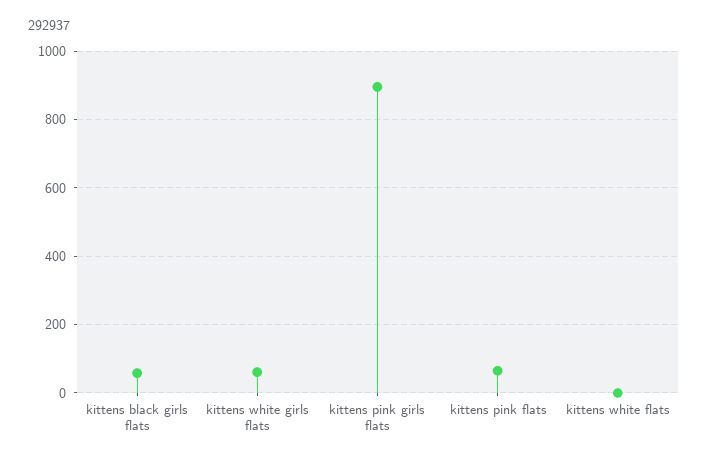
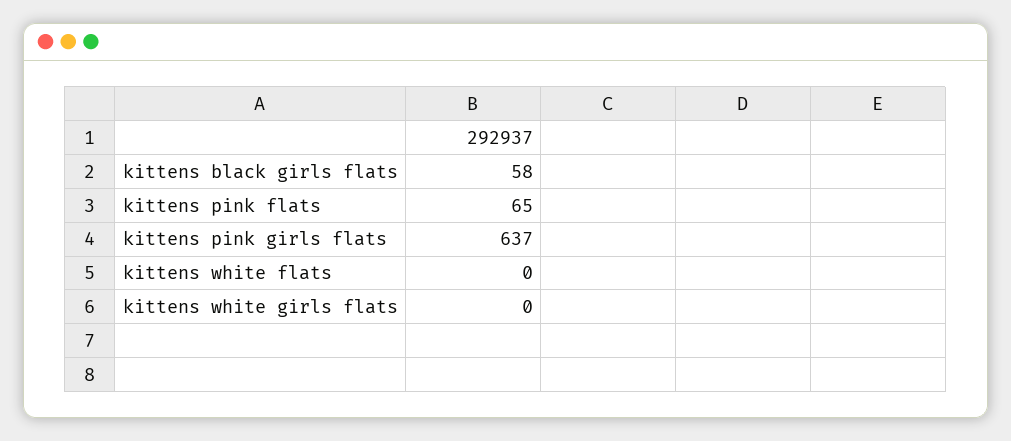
kittens white girls flats: 60 -> 0
kittens pink girls flats: 900 -> 637

